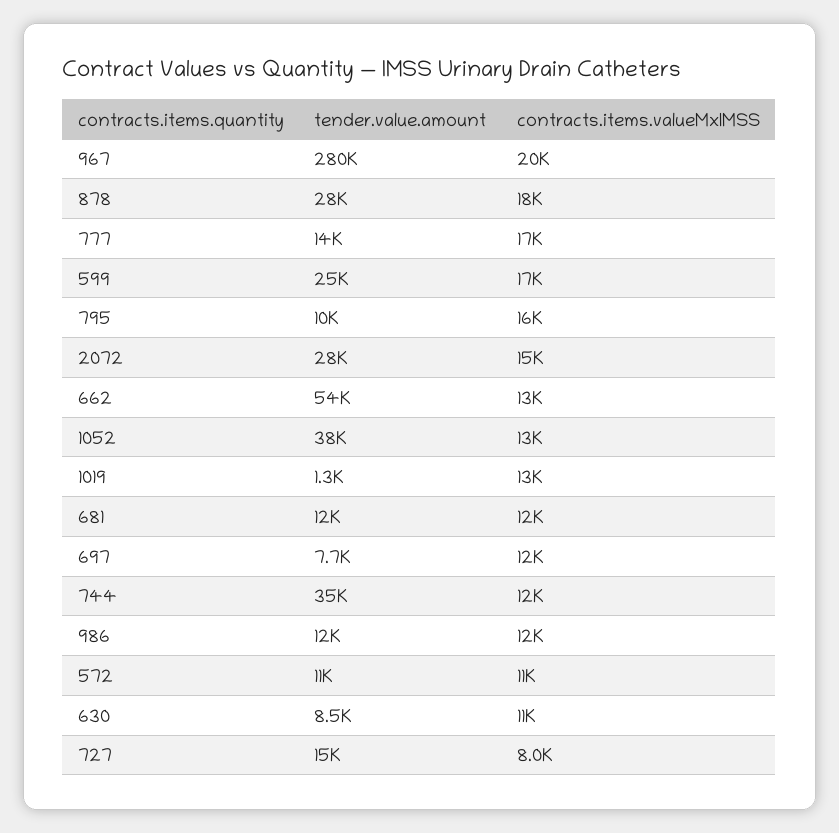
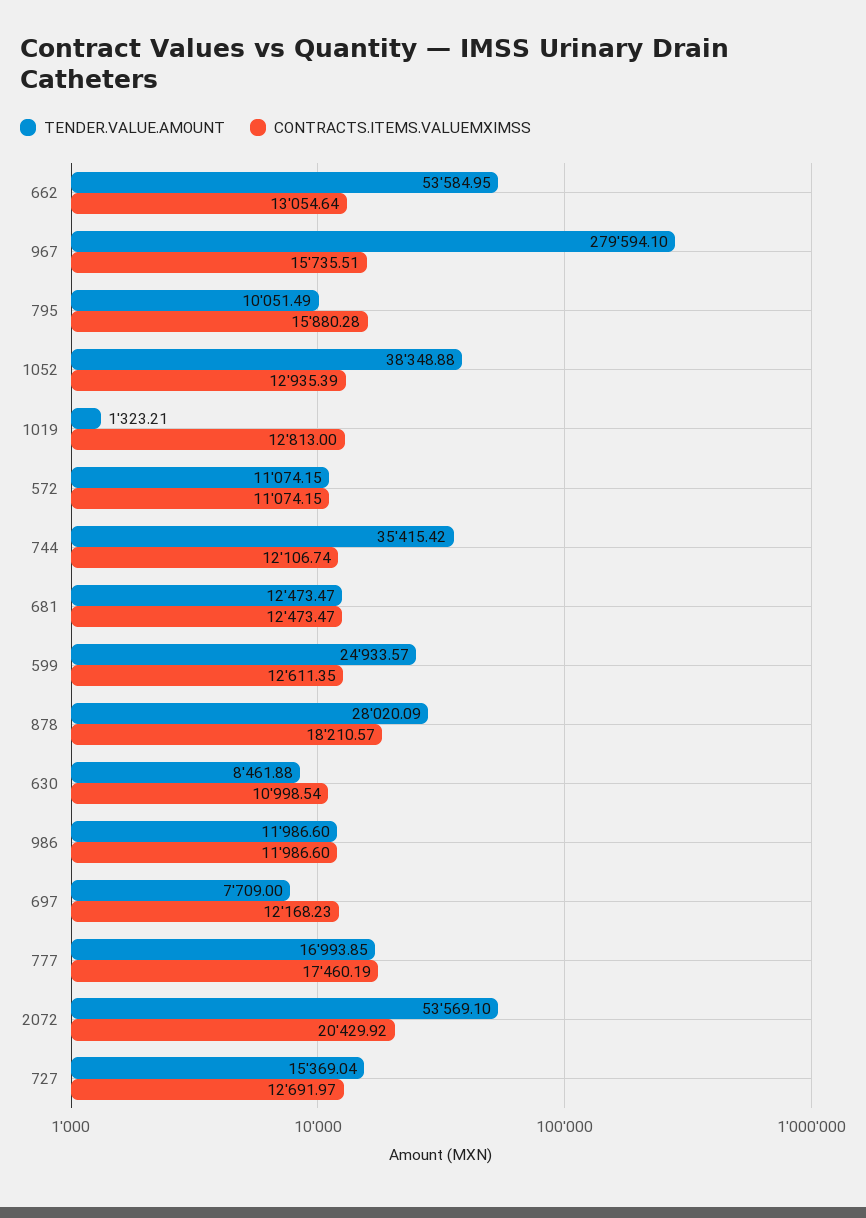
contracts.items.valueMxIMSS, 967: 20000 -> 15735.51
tender.value.amount, 777: 14000 -> 16993.85
contracts.items.valueMxIMSS, 599: 17000 -> 12611.35
tender.value.amount, 2072: 28000 -> 53569.1
contracts.items.valueMxIMSS, 2072: 15000 -> 20429.92
contracts.items.valueMxIMSS, 727: 8000 -> 12691.97

